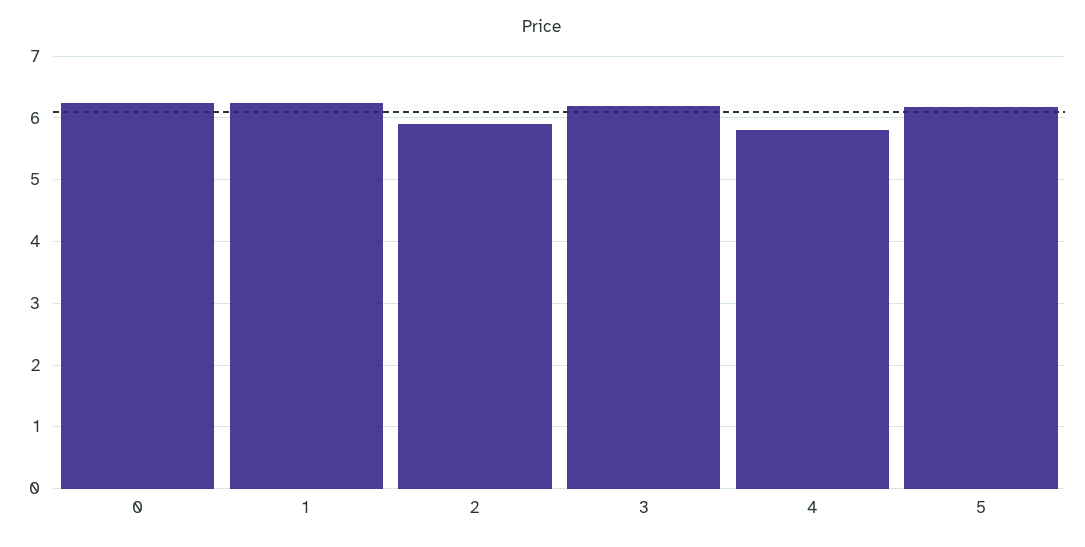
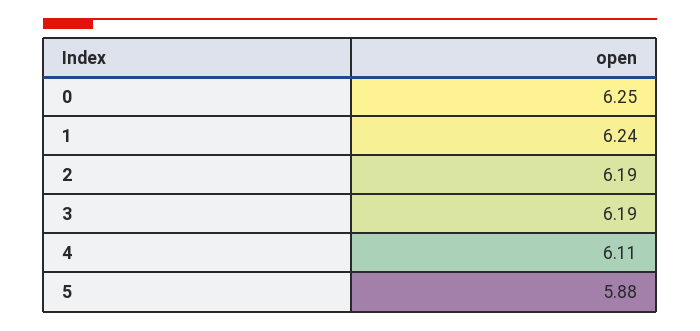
2: 5.9 -> 6.19
4: 5.8 -> 6.11
5: 6.2 -> 5.88

